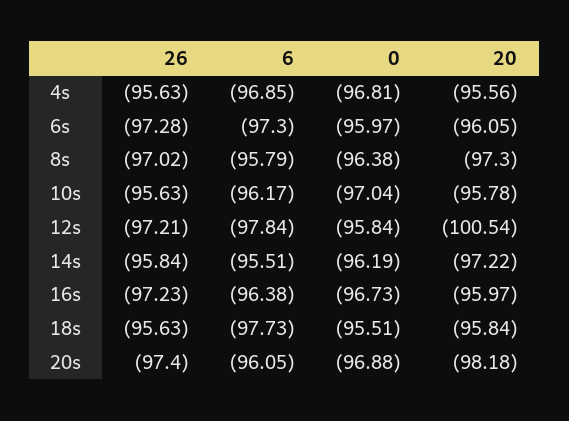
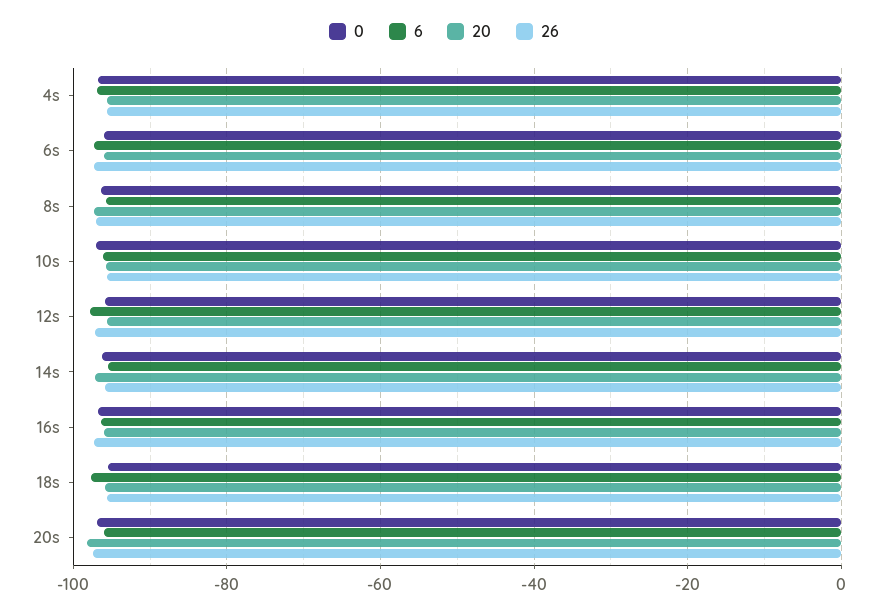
20, 12s: -100.54 -> -96

